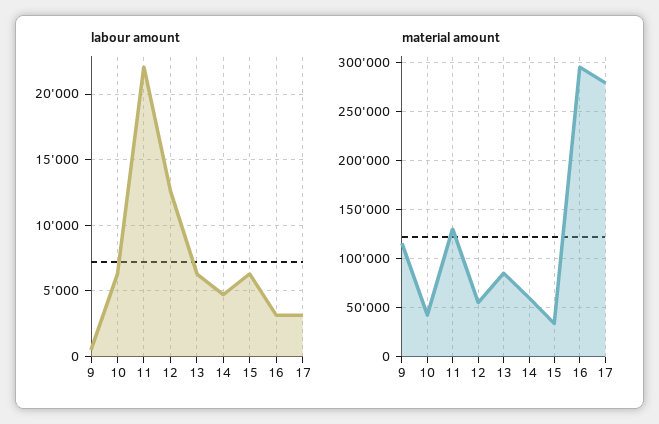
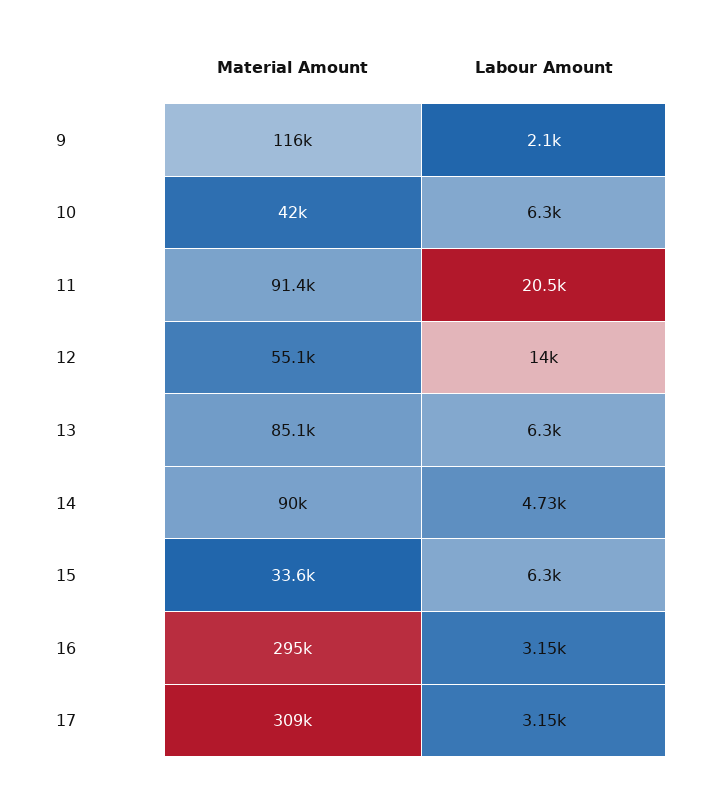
labour amount, 9: 500 -> 2100
labour amount, 11: 22000 -> 20500
labour amount, 12: 12500 -> 14000
material amount, 11: 130000 -> 91400
material amount, 14: 60000 -> 90000
material amount, 17: 280000 -> 309000

